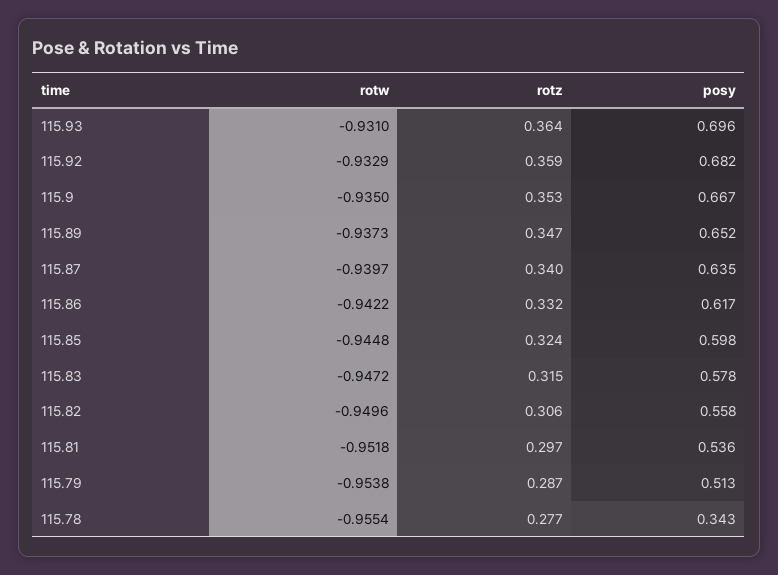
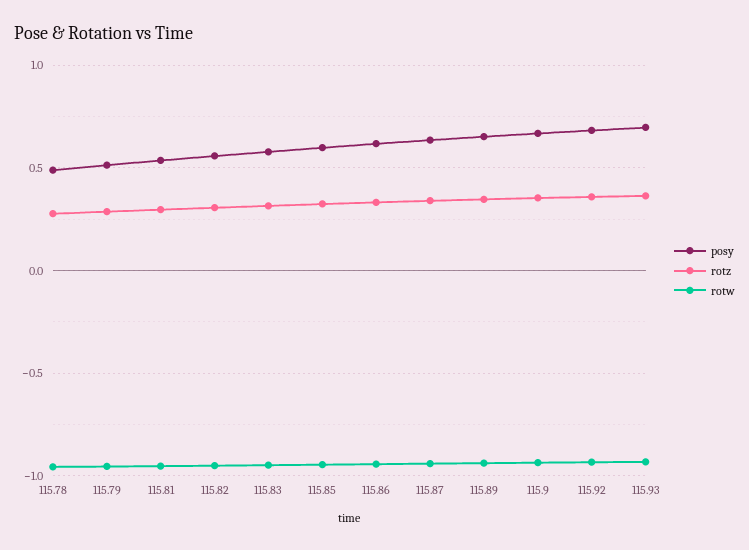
posy, 115.78: 0.343 -> 0.5

